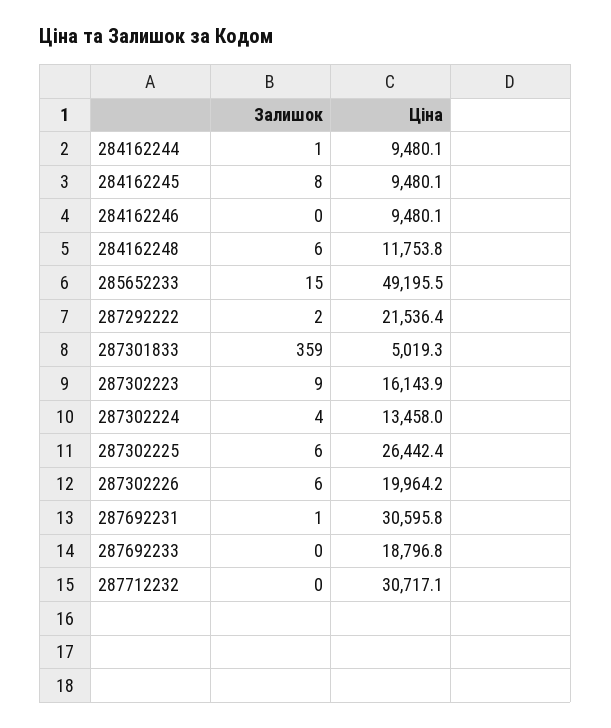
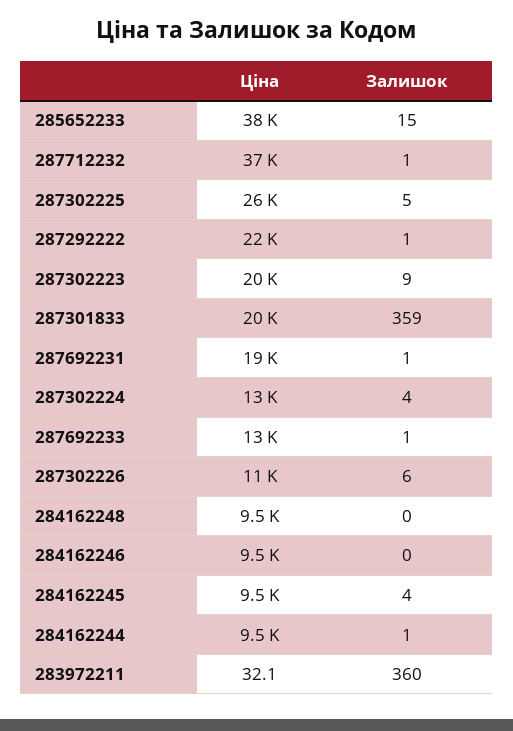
Залишок, 284162245: 8 -> 4
Залишок, 284162248: 6 -> 0
Ціна, 284162248: 11753.8 -> 9500
Ціна, 285652233: 49195.5 -> 38000
Залишок, 287292222: 2 -> 1
Ціна, 287301833: 5019.3 -> 20000
Ціна, 287302223: 16143.9 -> 20000
Залишок, 287302225: 6 -> 5
Ціна, 287302226: 19964.2 -> 11000
Ціна, 287692231: 30595.8 -> 19000
Залишок, 287692233: 0 -> 1
Ціна, 287692233: 18796.8 -> 13000
Залишок, 287712232: 0 -> 1
Ціна, 287712232: 30717.1 -> 37000
Ціна, 283972211: none -> 32.1
Залишок, 283972211: none -> 360

